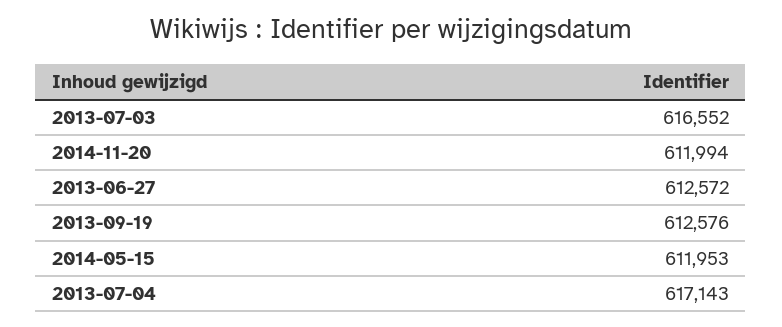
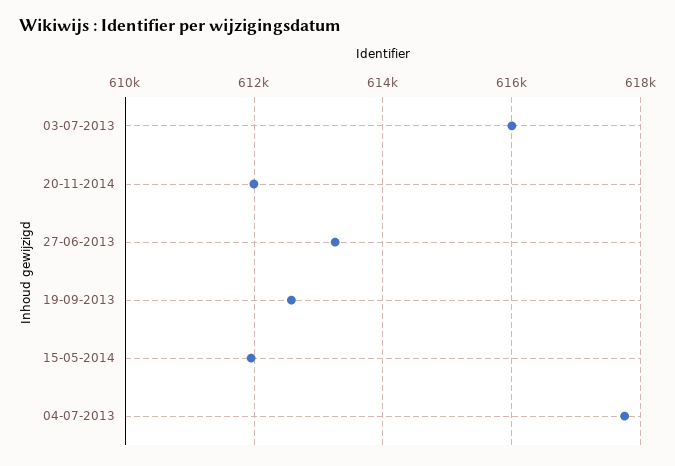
2013-07-03: 616552 -> 616000
2013-06-27: 612572 -> 613200
2013-07-04: 617143 -> 617800

